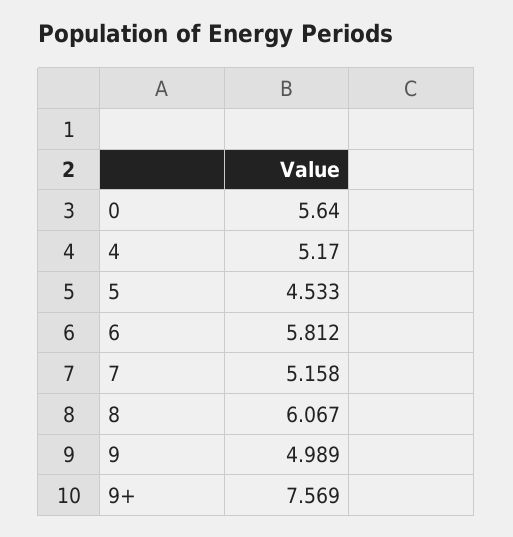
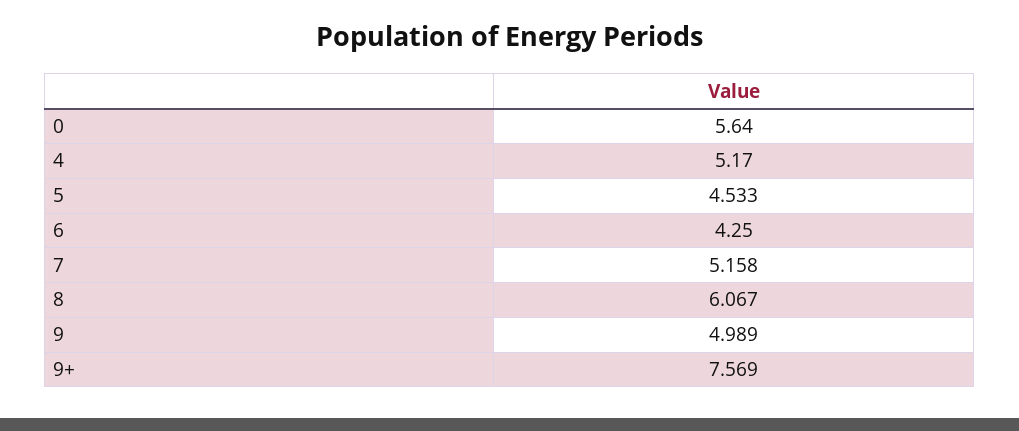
6: 5.812 -> 4.25

